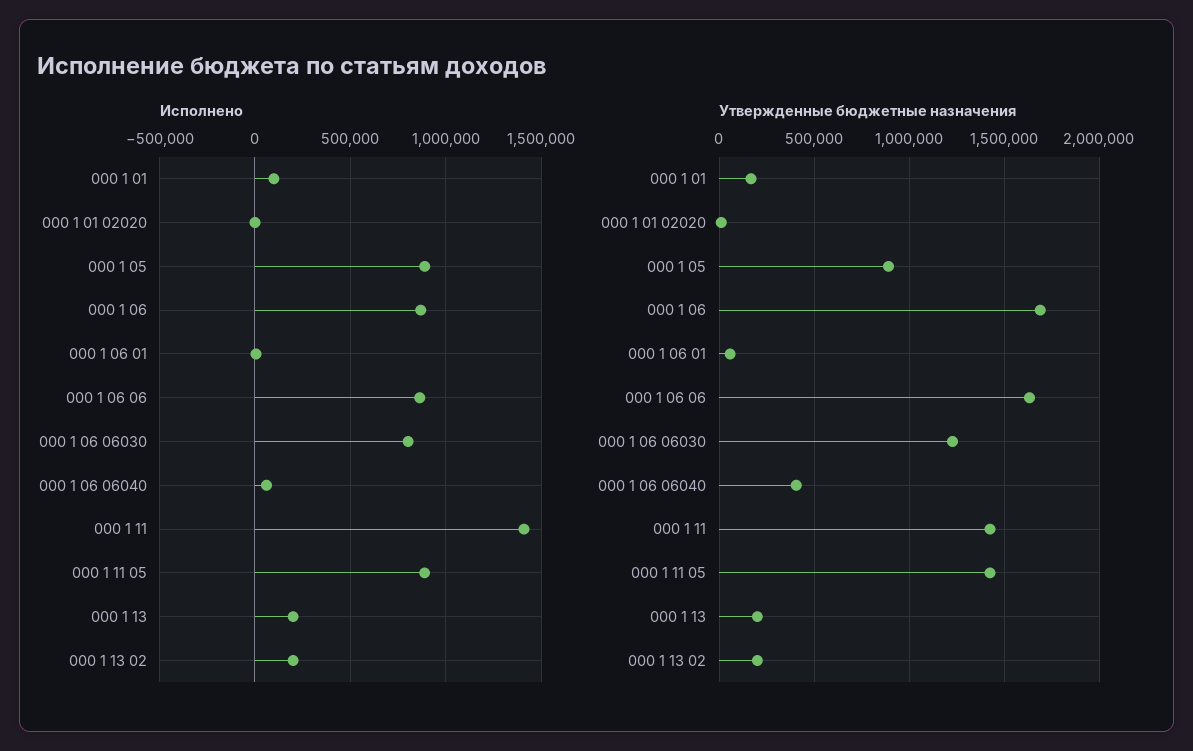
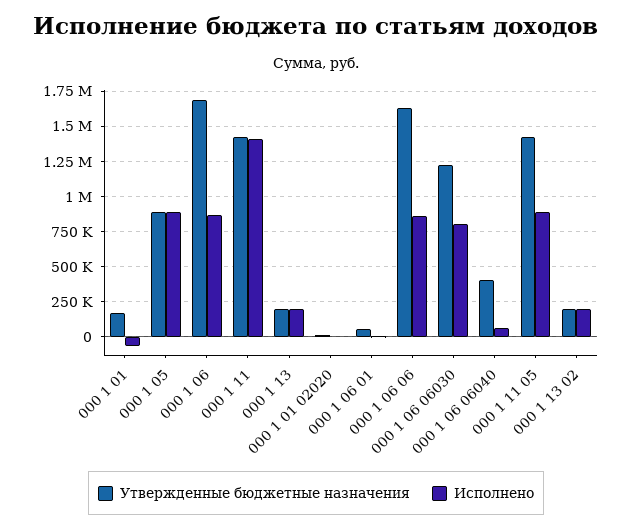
Исполнено, 000 1 01: 100000 -> -50000

